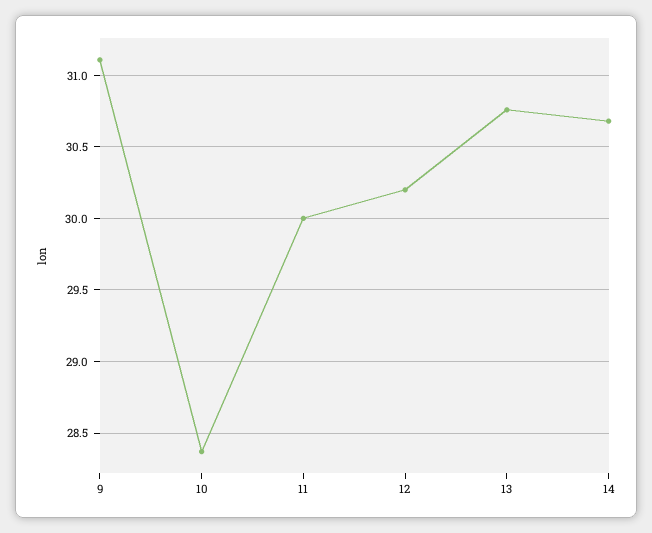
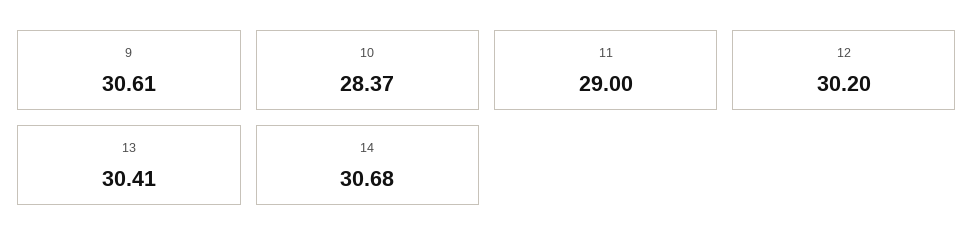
9: 31.1 -> 30.61
11: 30 -> 29
13: 30.75 -> 30.41

